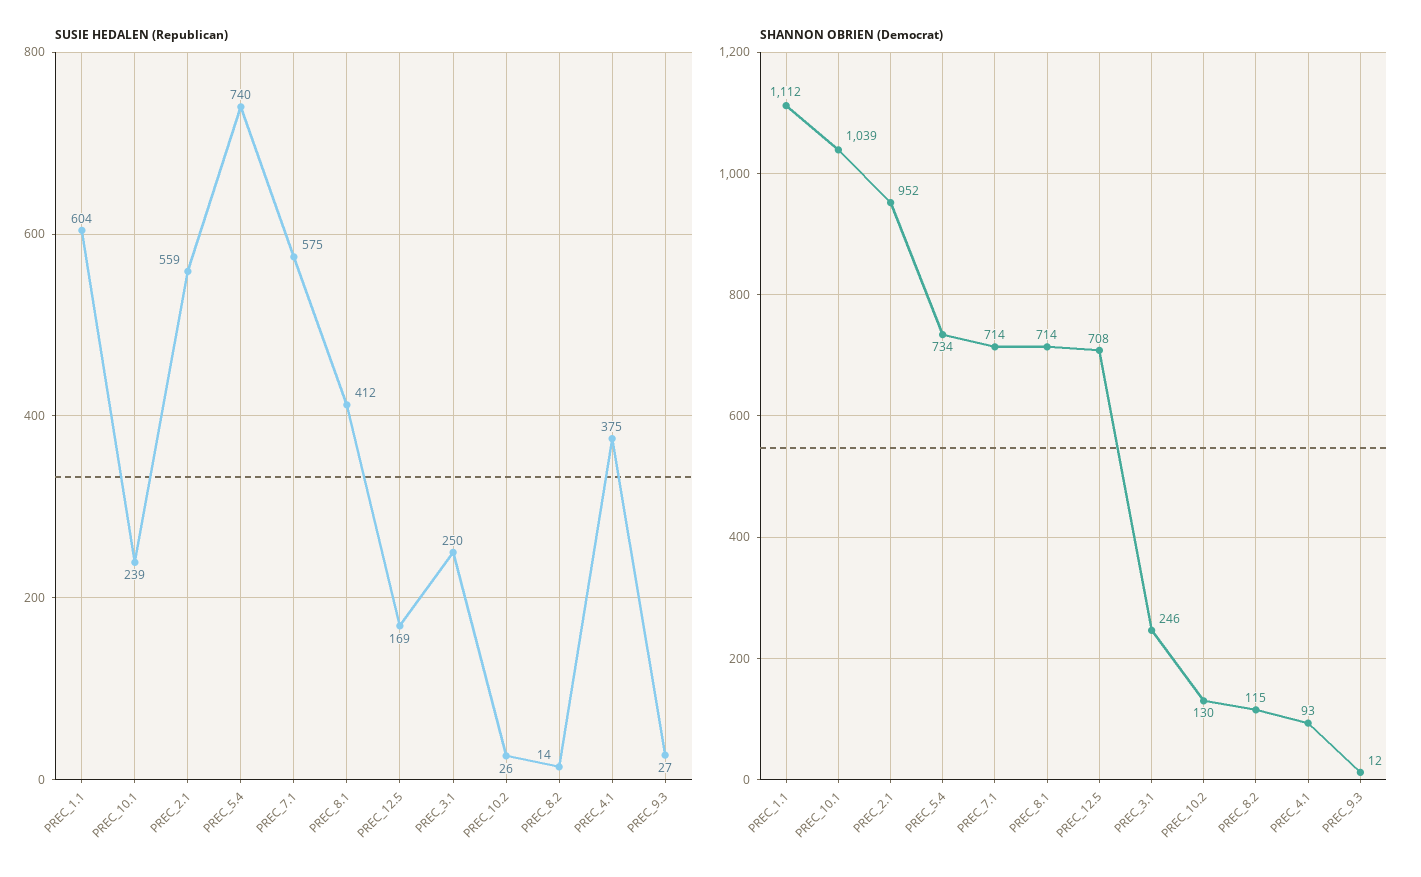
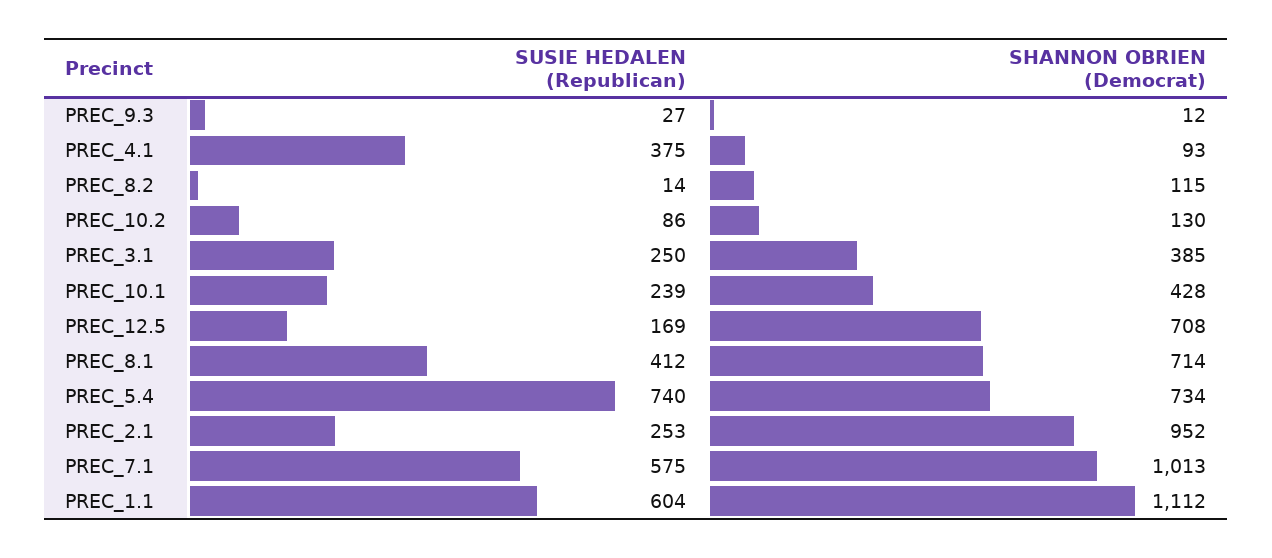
SUSIE HEDALEN (Republican), PREC_2.1: 559 -> 253
SUSIE HEDALEN (Republican), PREC_10.2: 26 -> 86
SHANNON OBRIEN (Democrat), PREC_10.1: 1039 -> 428
SHANNON OBRIEN (Democrat), PREC_7.1: 714 -> 1013
SHANNON OBRIEN (Democrat), PREC_3.1: 246 -> 385

